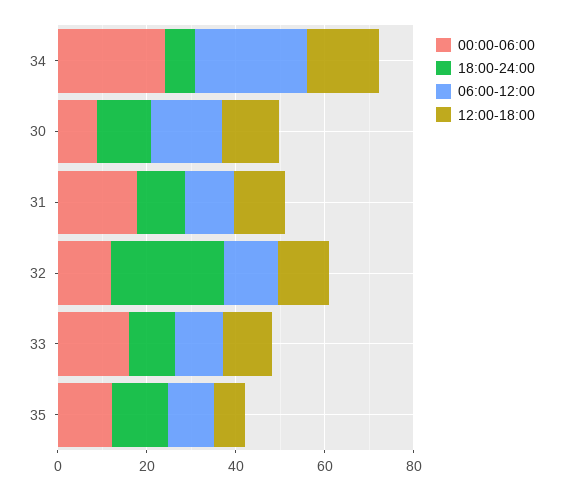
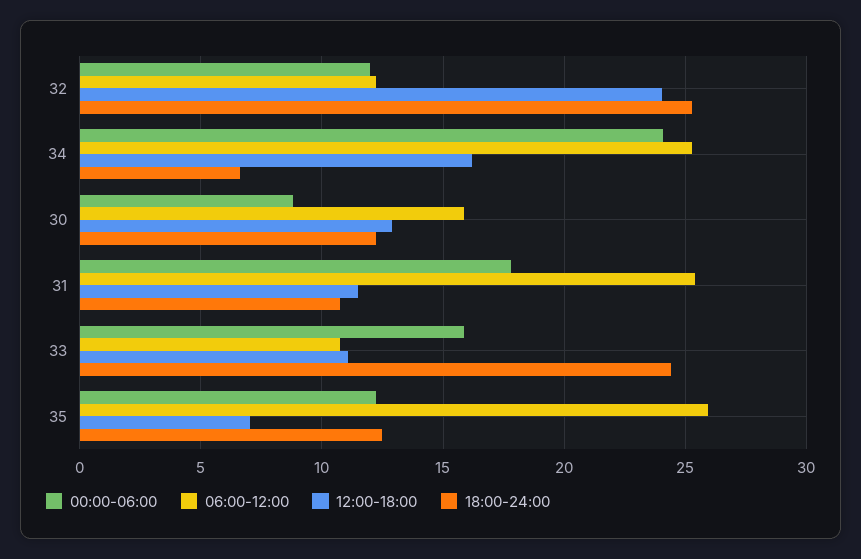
06:00-12:00, 31: 10 -> 25.5
12:00-18:00, 32: 10 -> 24
18:00-24:00, 33: 10 -> 24.5
06:00-12:00, 35: 10 -> 26

